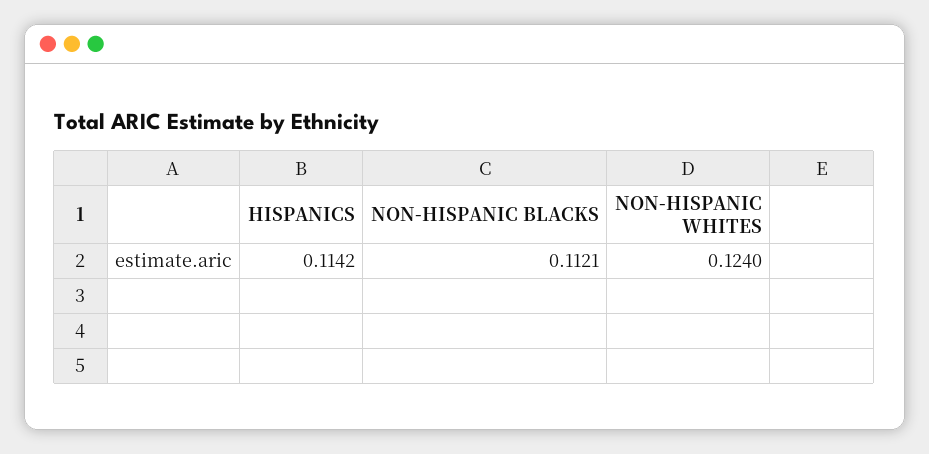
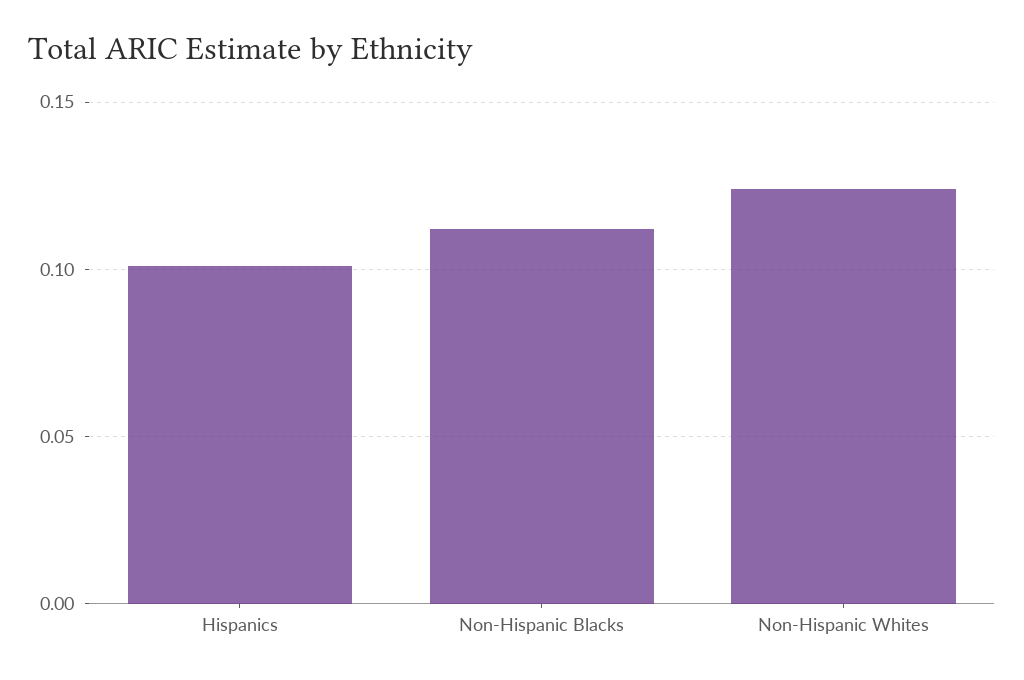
HISPANICS: 0.1142 -> 0.1

